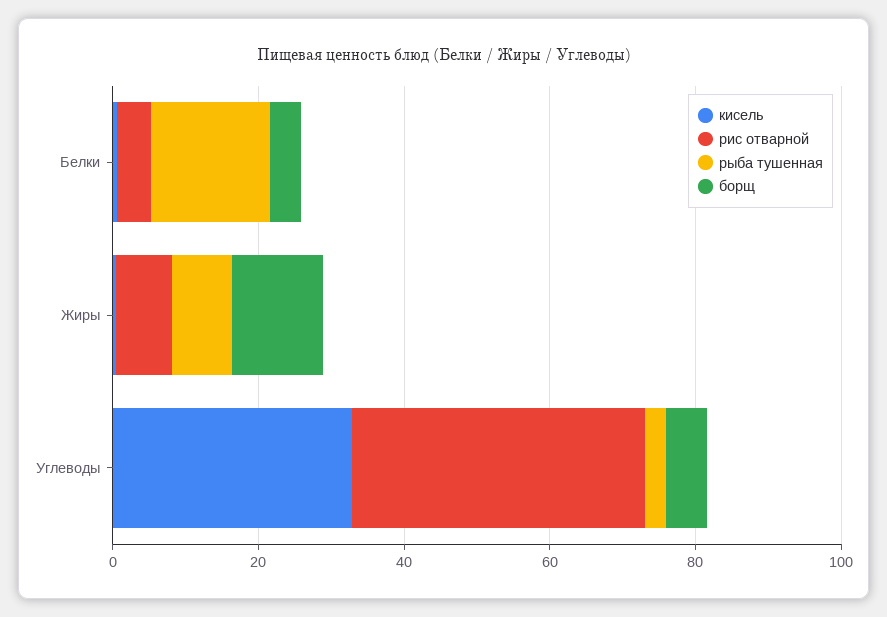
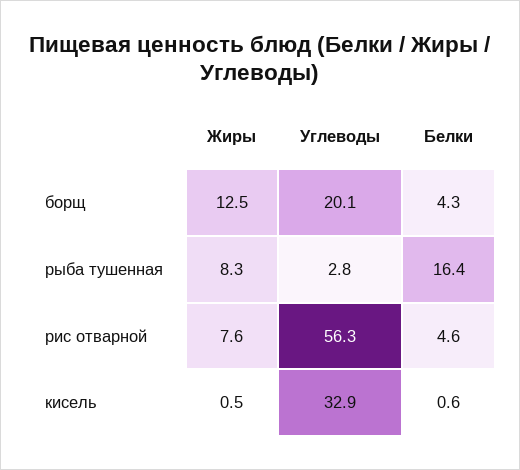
рис отварной, Углеводы: 40 -> 56.3
борщ, Углеводы: 5 -> 20.1

